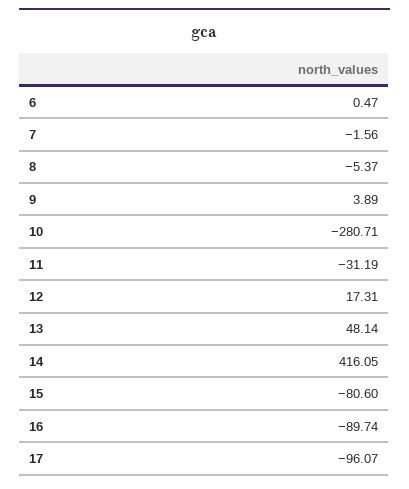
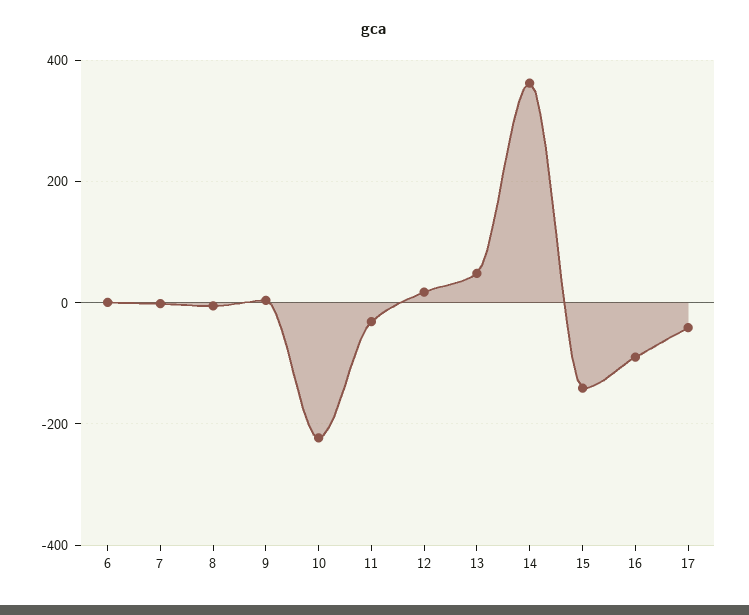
10: -280.71 -> -220
14: 416.05 -> 360
15: -80.6 -> -140
17: -96.07 -> -40

